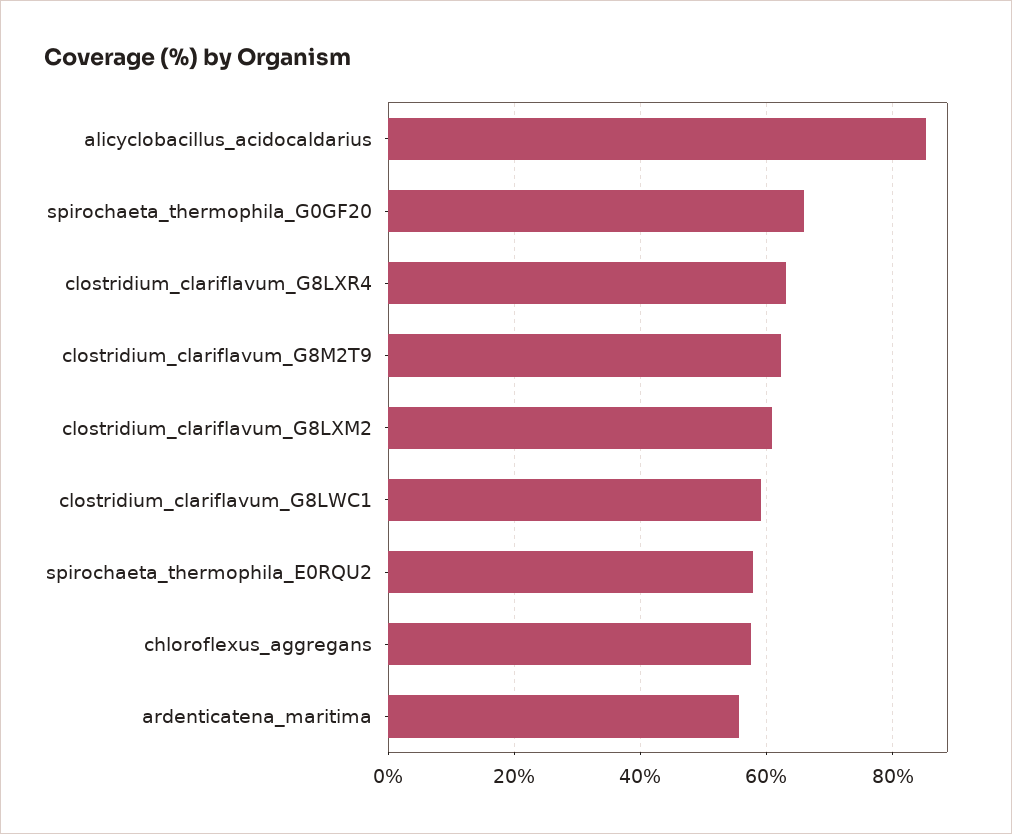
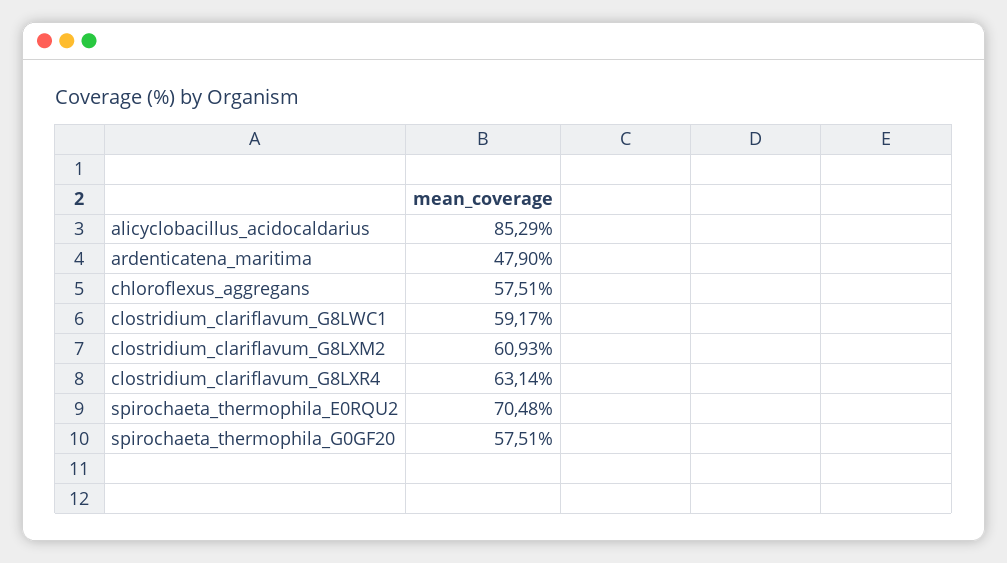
spirochaeta_thermophila_G0GF20: 66 -> 57.51
clostridium_clariflavum_G8M2T9: 62 -> none
spirochaeta_thermophila_E0RQU2: 58 -> 70.48
ardenticatena_maritima: 56 -> 47.9

